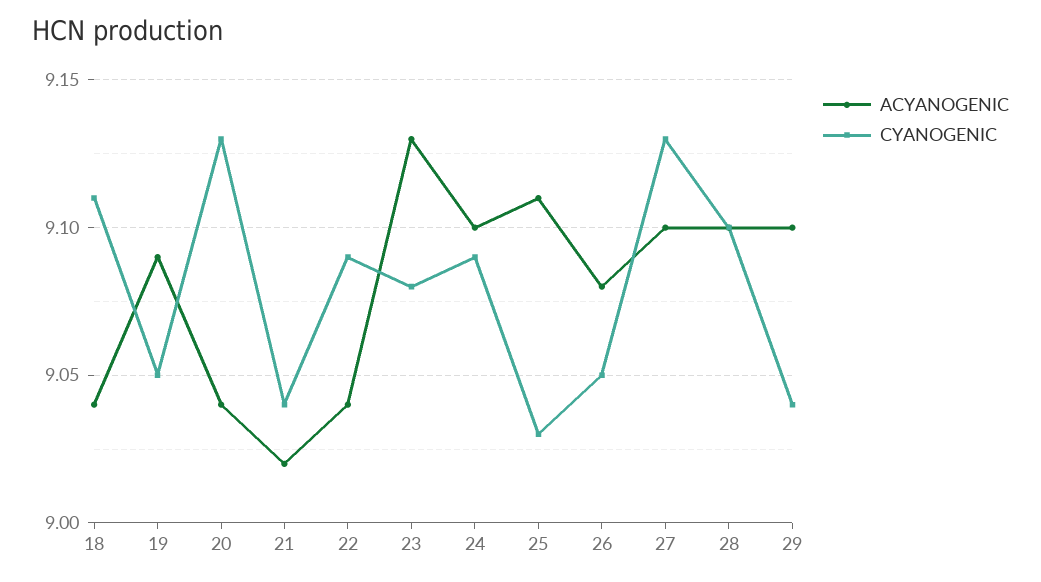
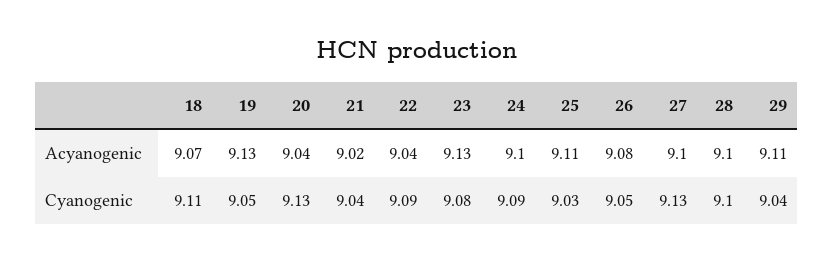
ACYANOGENIC, 18: 9.04 -> 9.07
ACYANOGENIC, 19: 9.09 -> 9.13
ACYANOGENIC, 29: 9.1 -> 9.11

